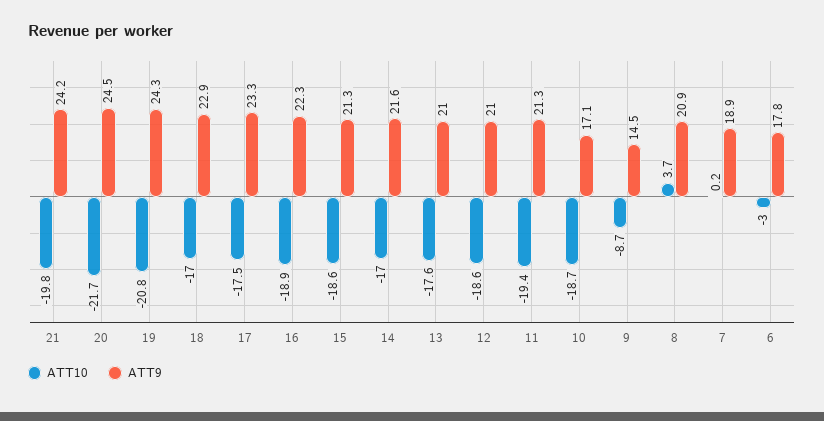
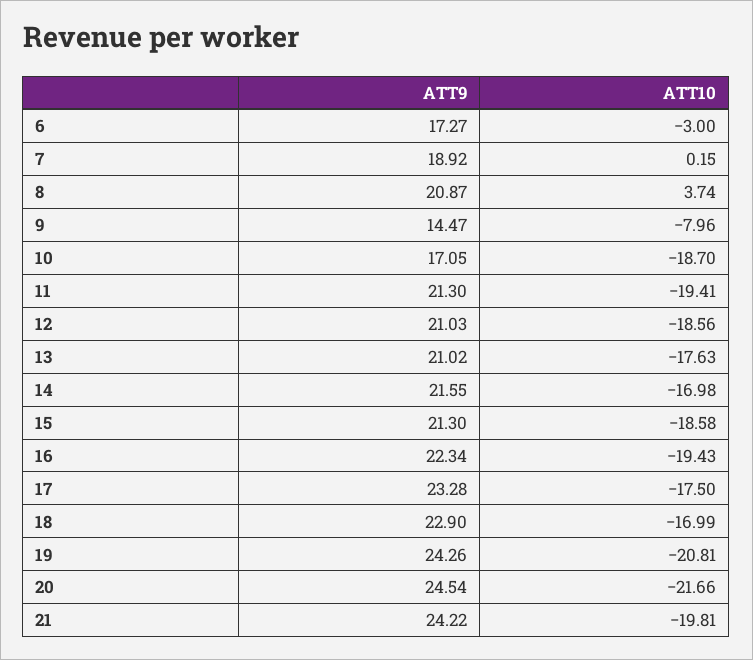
ATT10, 16: -18.9 -> -19.43
ATT10, 9: -8.7 -> -7.96
ATT9, 6: 17.8 -> 17.27

